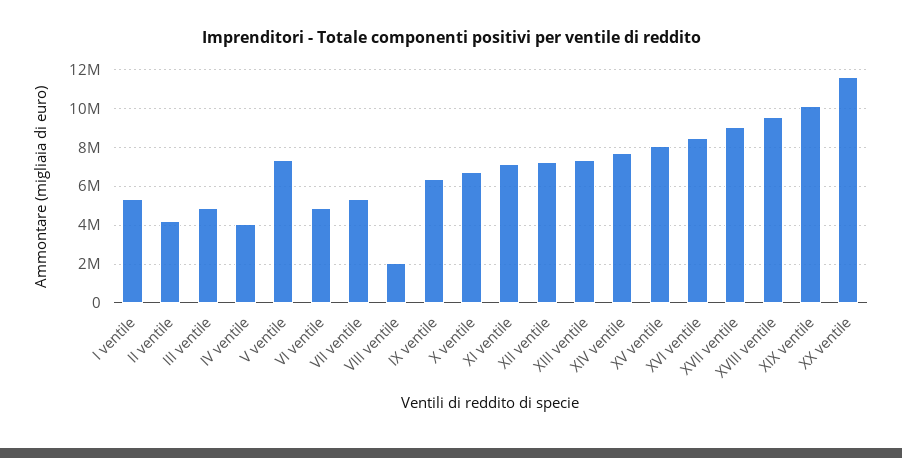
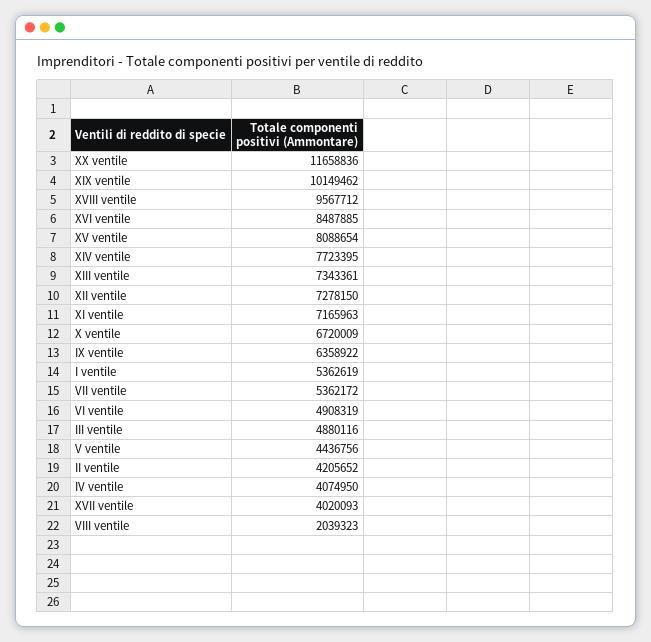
V ventile: 7500000 -> 4436756
XVII ventile: 9000000 -> 4020093

